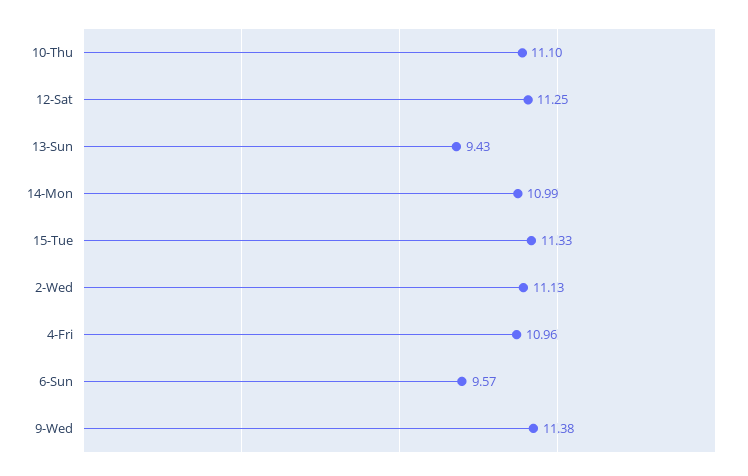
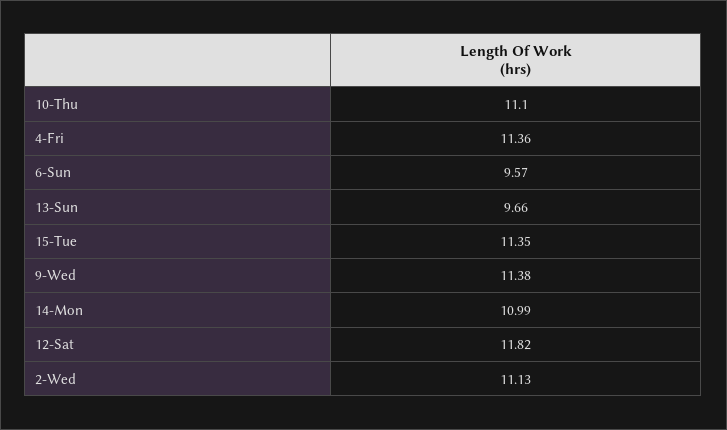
12-Sat: 11.25 -> 11.82
13-Sun: 9.43 -> 9.66
15-Tue: 11.33 -> 11.35
4-Fri: 10.96 -> 11.36

